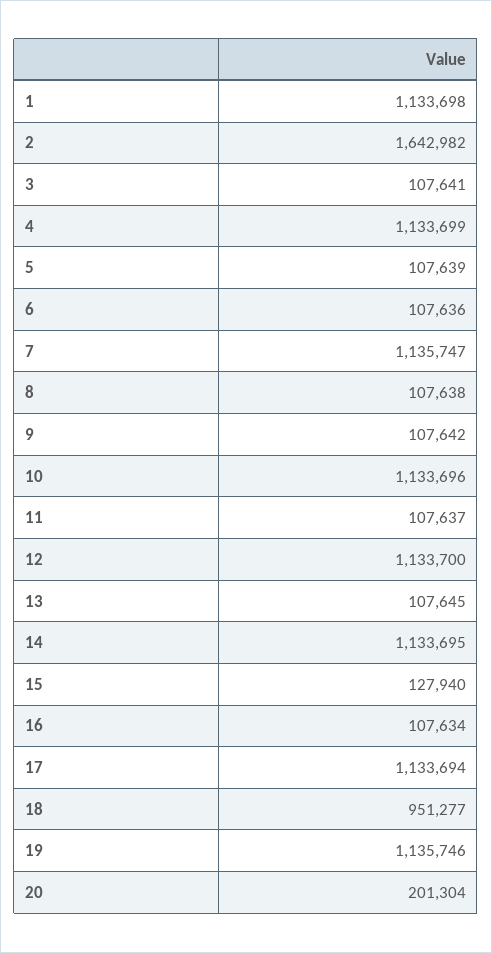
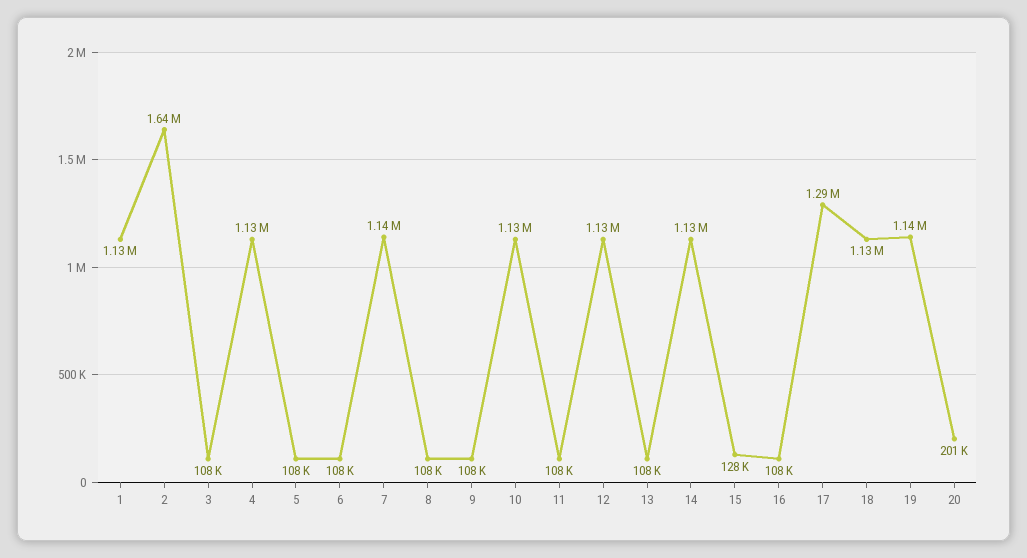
17: 1133694 -> 1290000
18: 951277 -> 1130000

